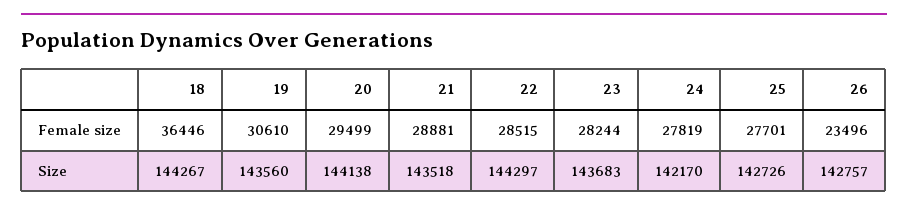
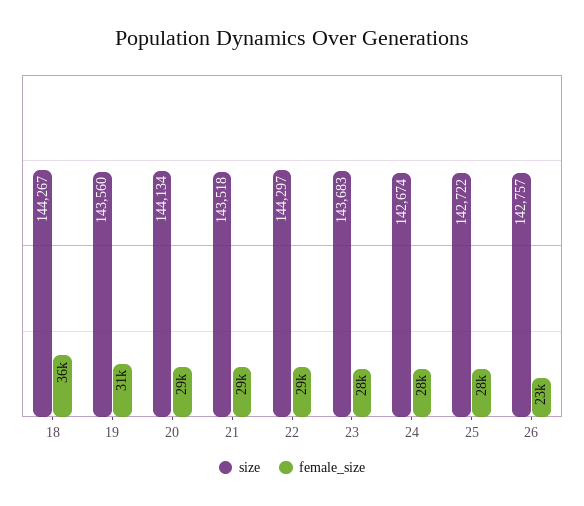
Size, 20: 144138 -> 144134
Size, 24: 142170 -> 142674
Size, 25: 142726 -> 142722

